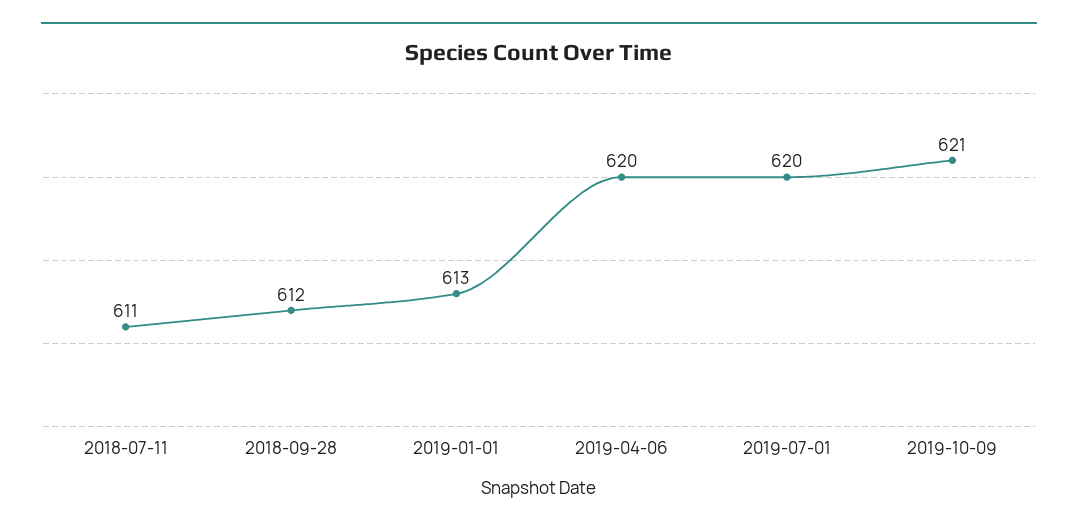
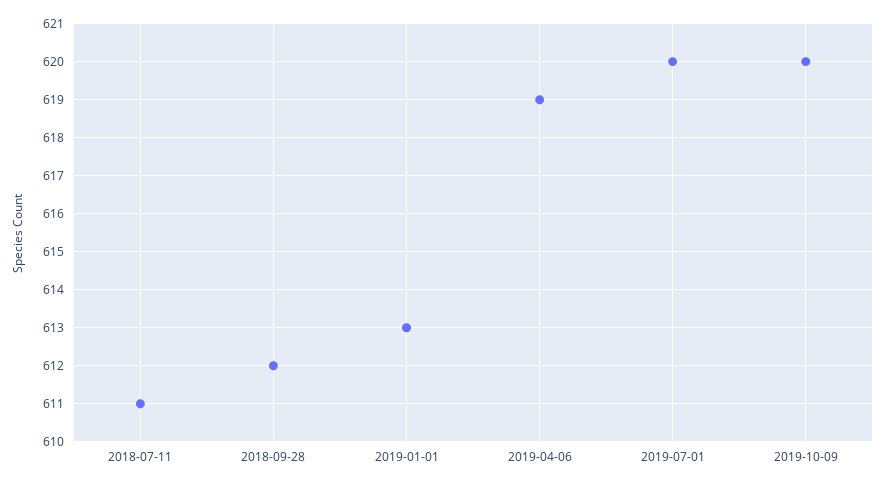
2019-04-06: 620 -> 619
2019-10-09: 621 -> 620

